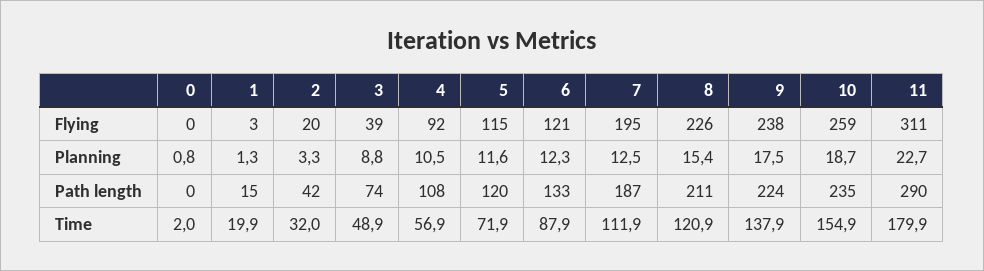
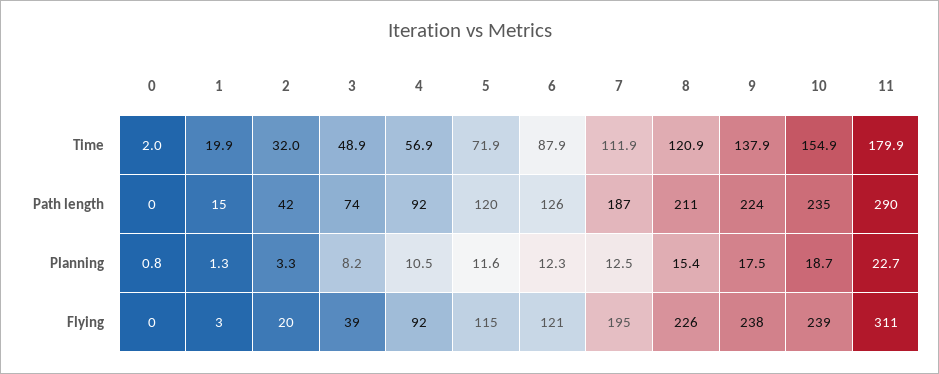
10, Flying: 259 -> 239
3, Planning: 8.8 -> 8.2
4, Path length: 108 -> 92
6, Path length: 133 -> 126

